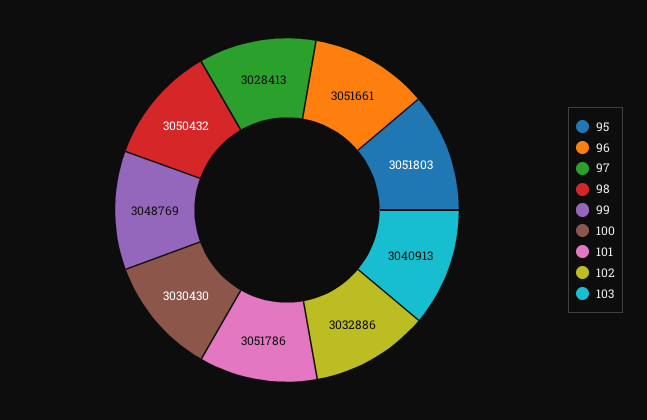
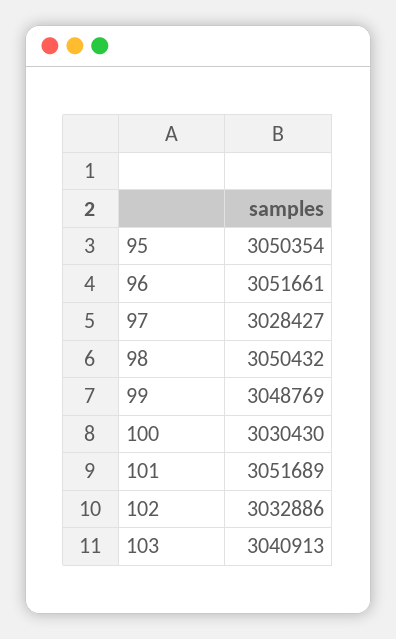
95: 3051803 -> 3050354
97: 3028413 -> 3028427
101: 3051786 -> 3051689

